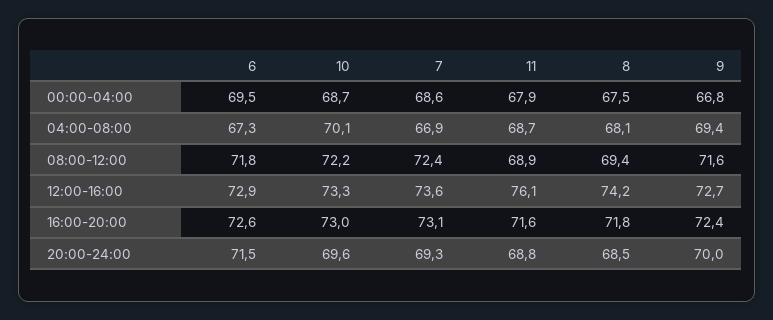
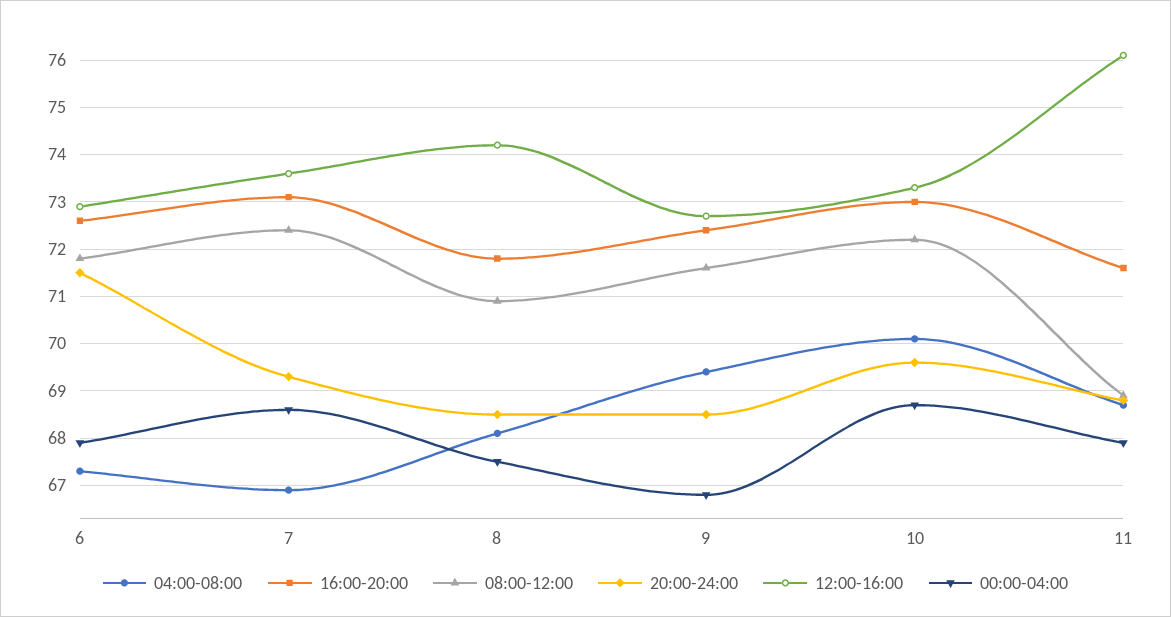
00:00-04:00, 6: 69.5 -> 68
08:00-12:00, 8: 69.4 -> 71
20:00-24:00, 9: 70 -> 68.5

